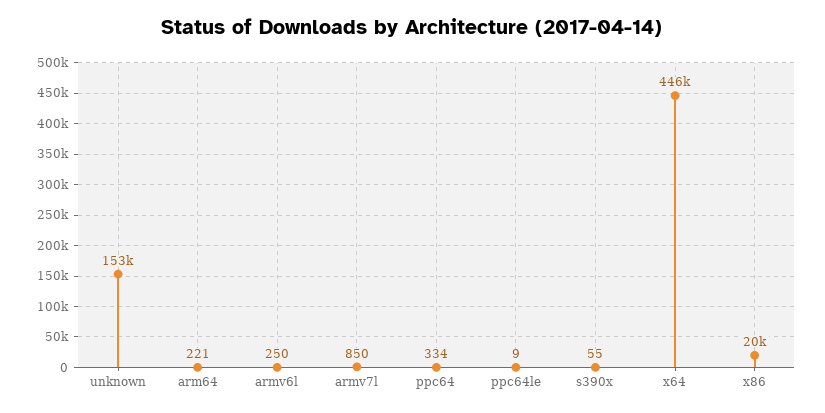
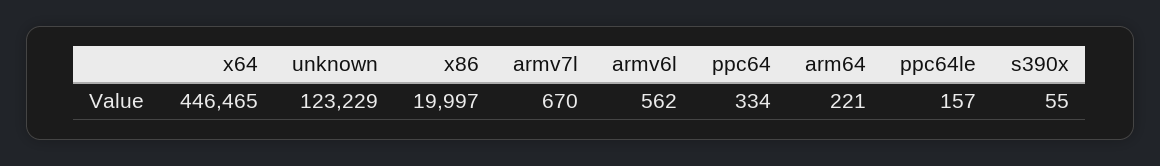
unknown: 153000 -> 123229
armv6l: 250 -> 562
armv7l: 850 -> 670
ppc64le: 9 -> 157

